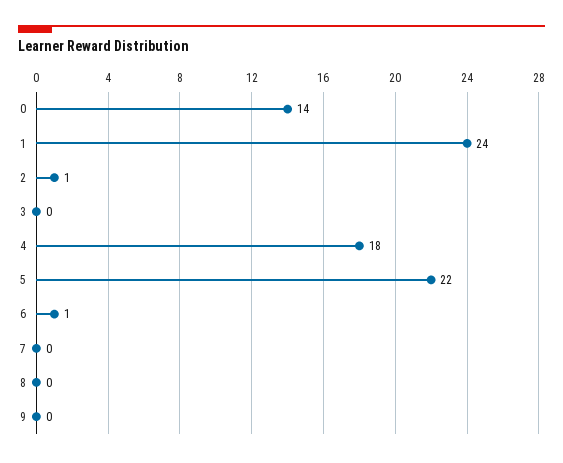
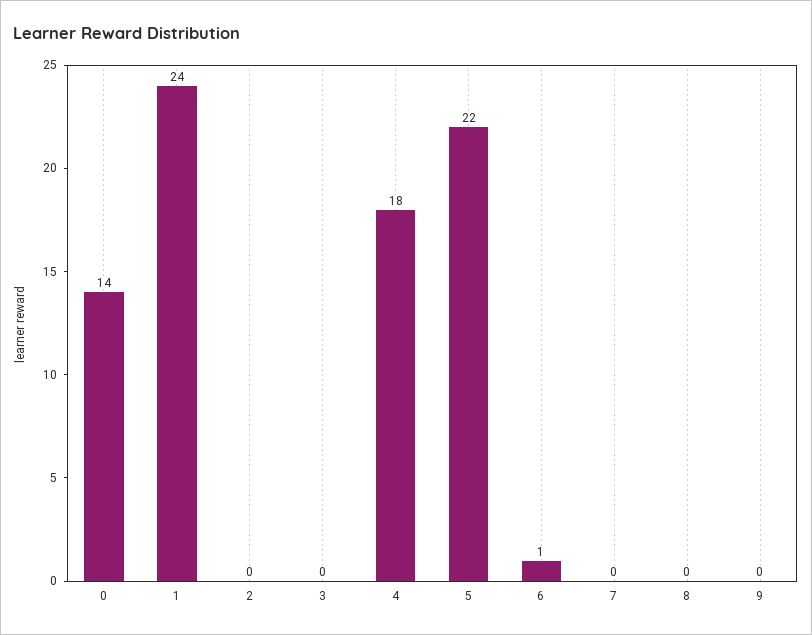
2: 1 -> 0

